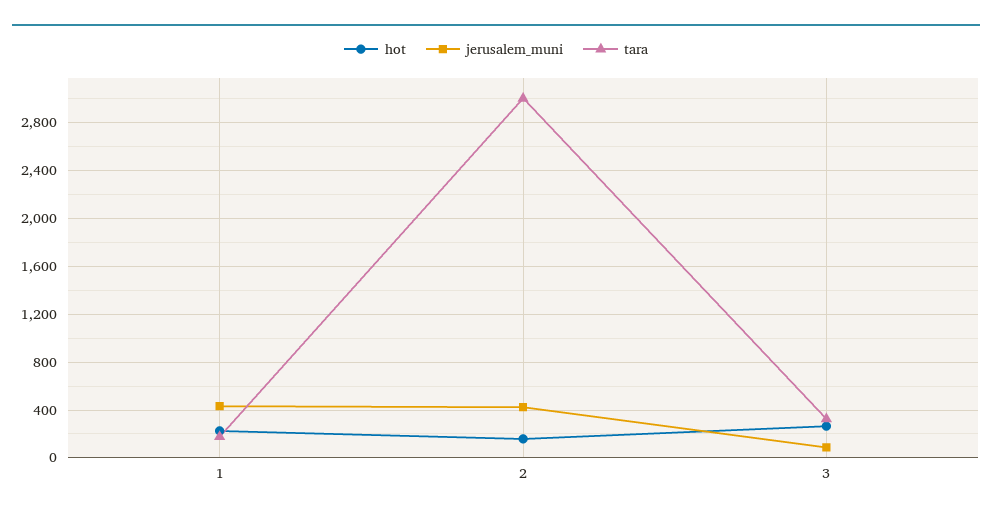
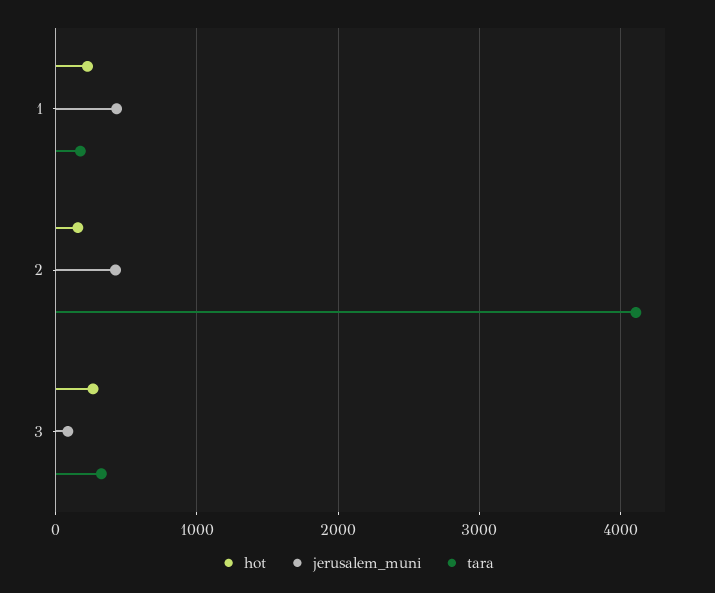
tara, 2: 3000 -> 4100

